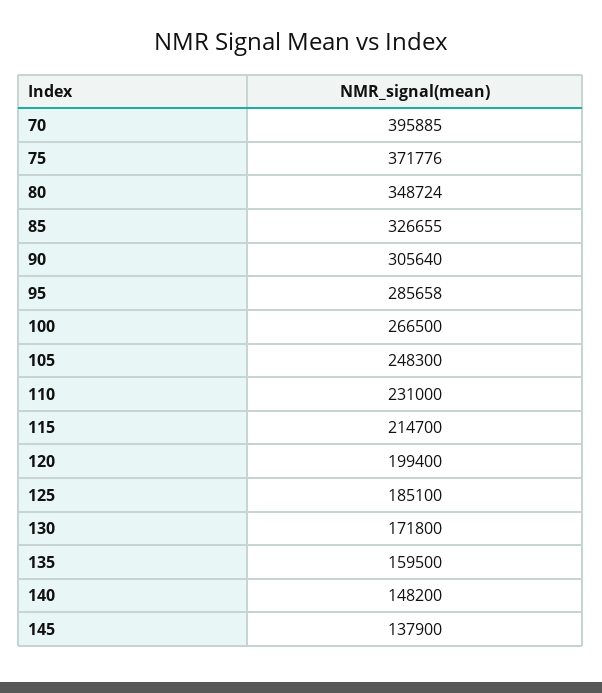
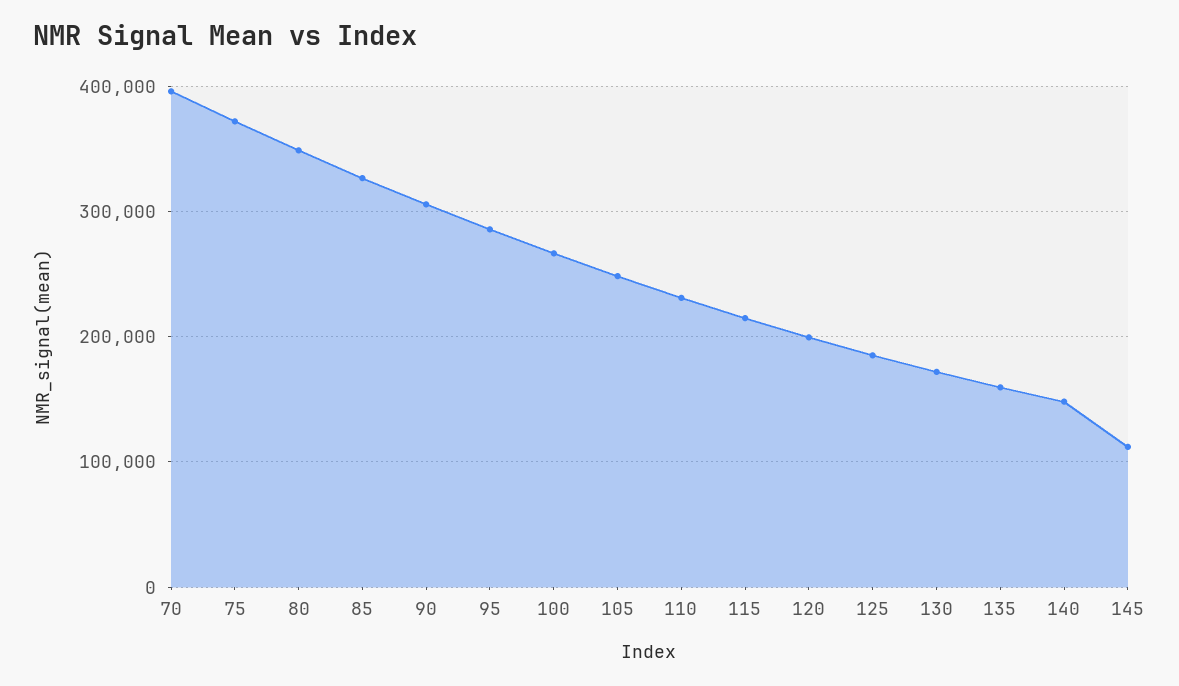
145: 137900 -> 110000

